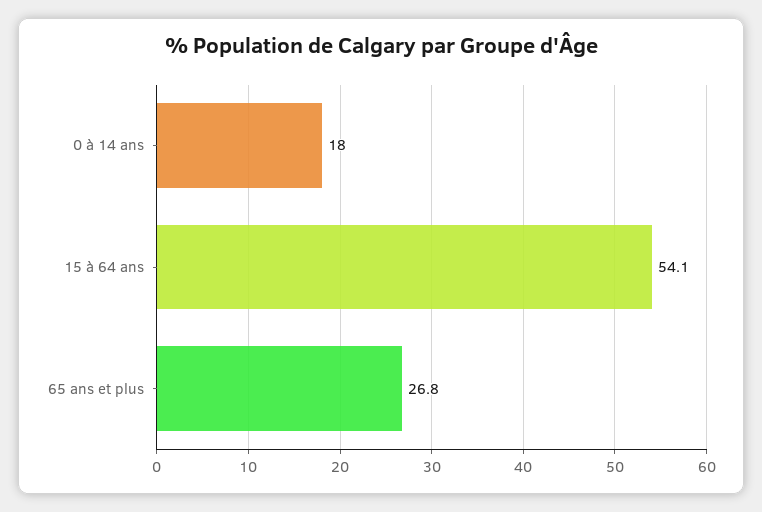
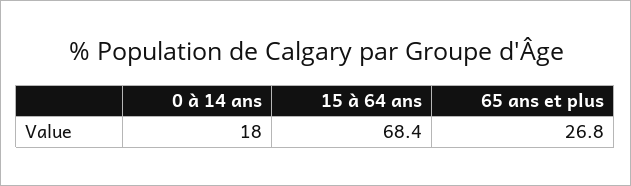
15 à 64 ans: 54.1 -> 68.4

